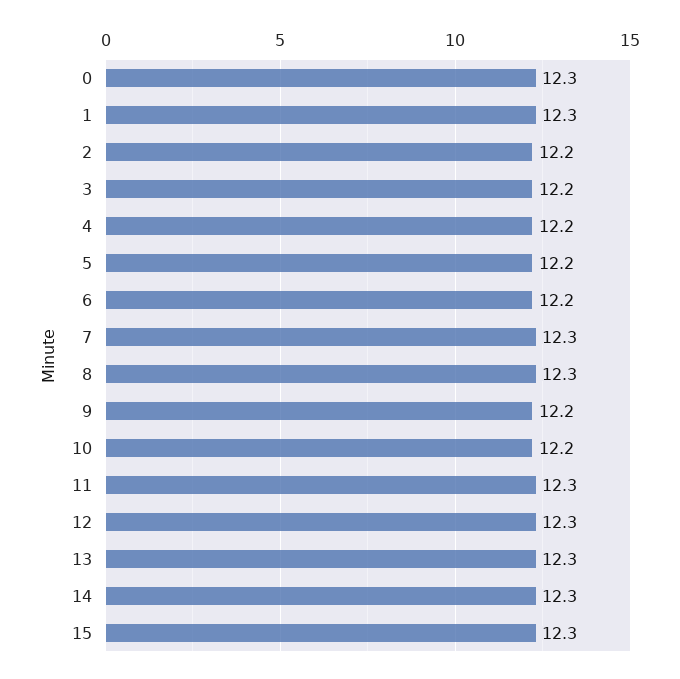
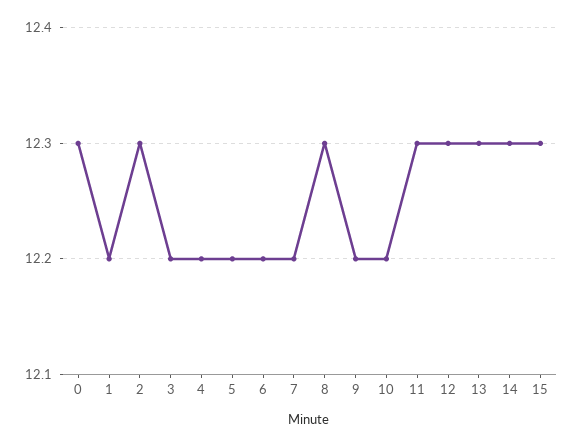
1: 12.3 -> 12.2
2: 12.2 -> 12.3
7: 12.3 -> 12.2

